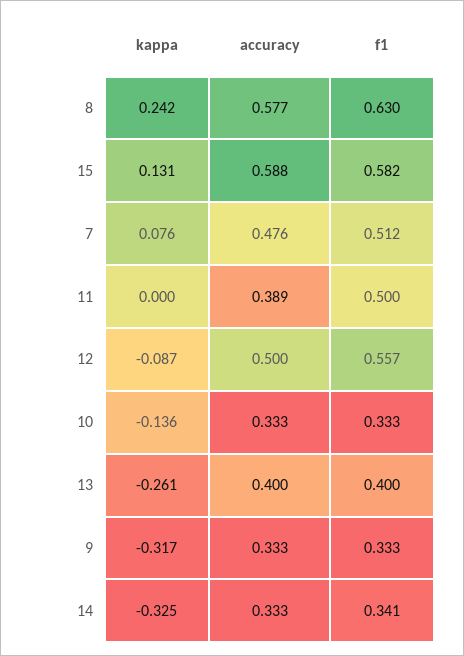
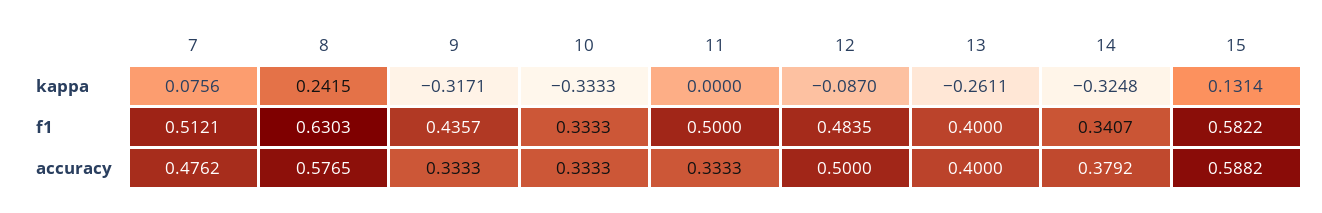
accuracy, 11: 0.389 -> 0.3333
f1, 12: 0.557 -> 0.4835
kappa, 10: -0.136 -> -0.3333
f1, 9: 0.333 -> 0.4357
accuracy, 14: 0.333 -> 0.3792

